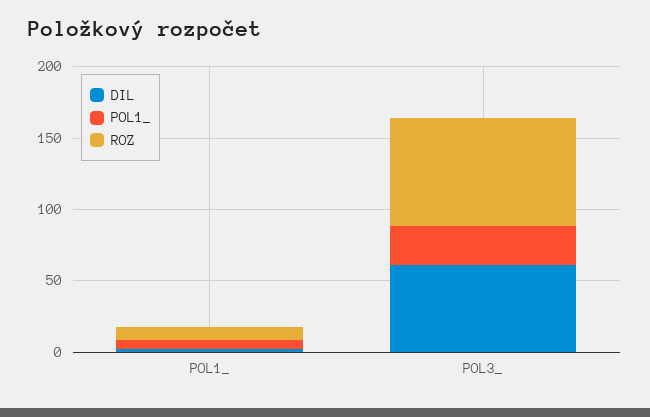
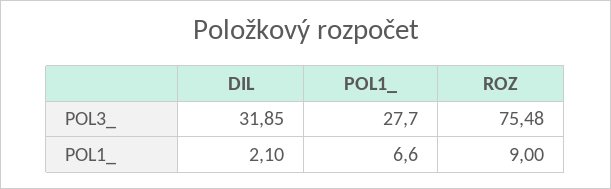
DIL, POL3_: 60 -> 31.85

